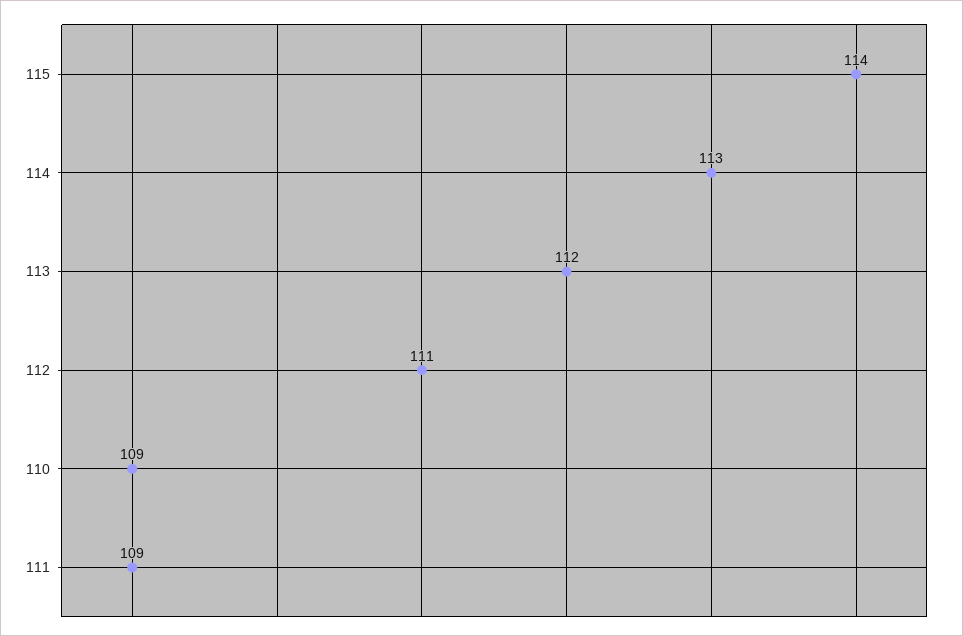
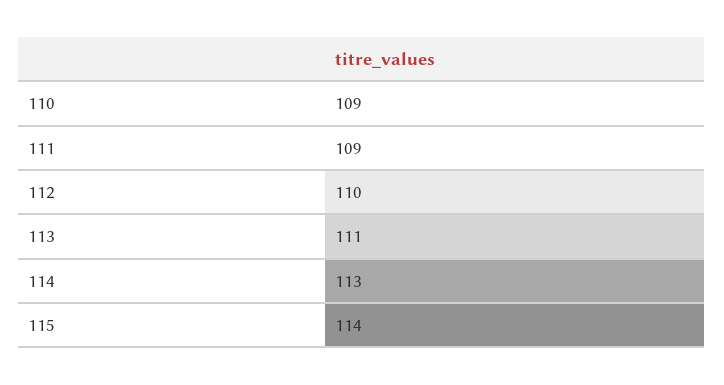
113: 112 -> 111
112: 111 -> 110

